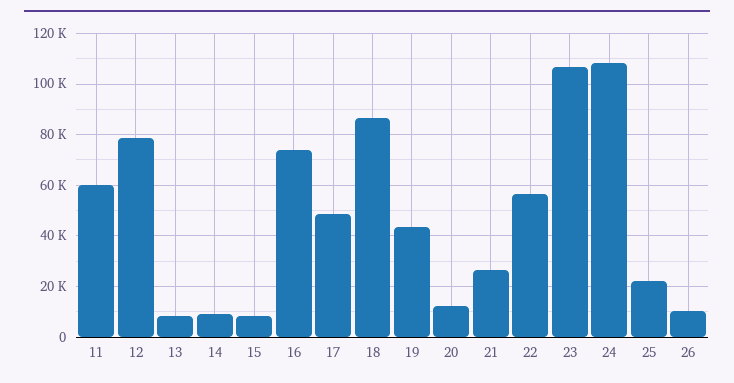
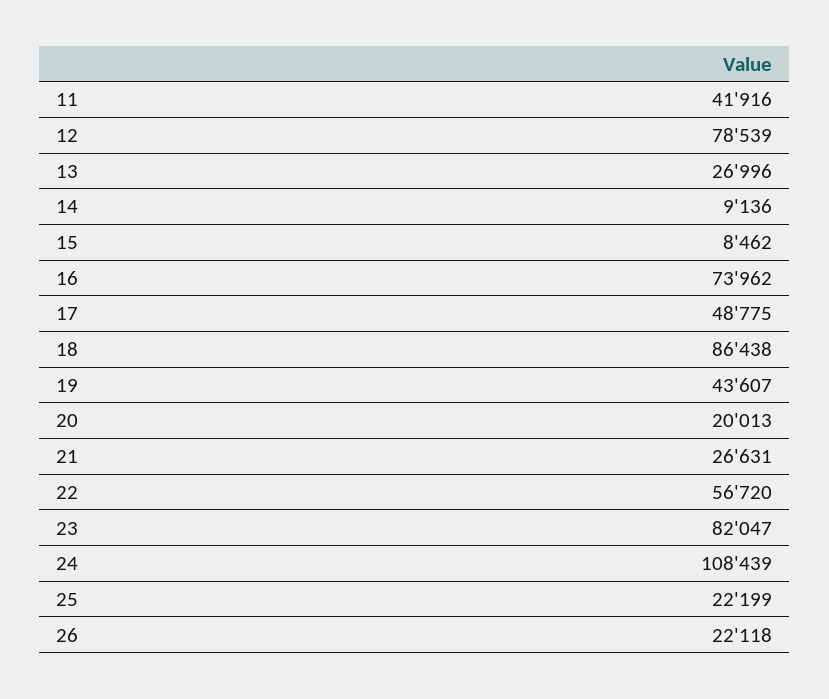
11: 60000 -> 41916
13: 7500 -> 26996
20: 12500 -> 20013
23: 107500 -> 82047
26: 10000 -> 22118

